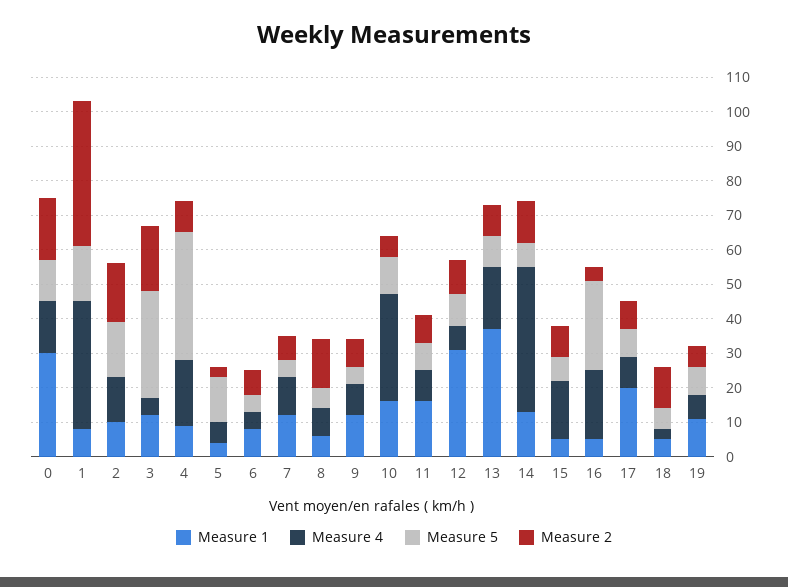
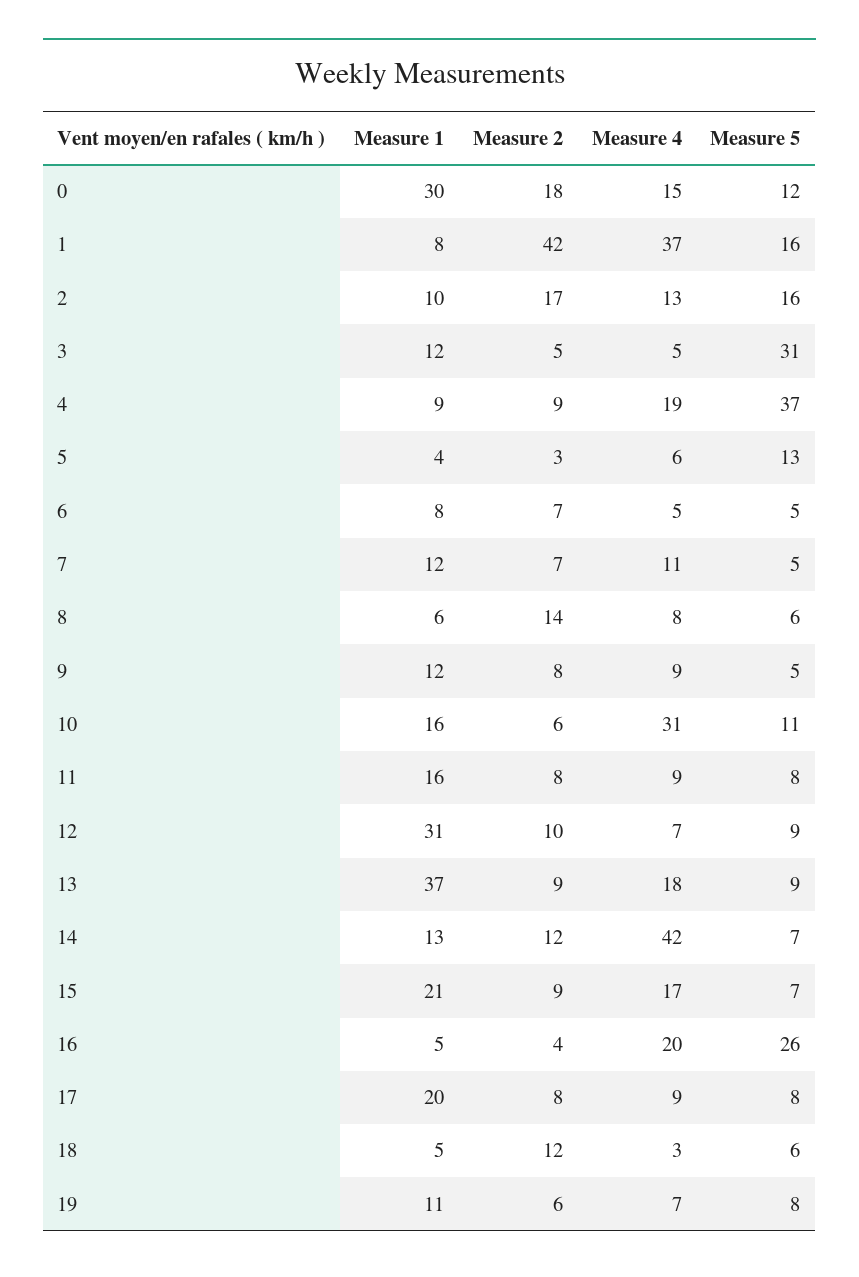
Measure 2, 3: 20 -> 5
Measure 1, 15: 5 -> 21

